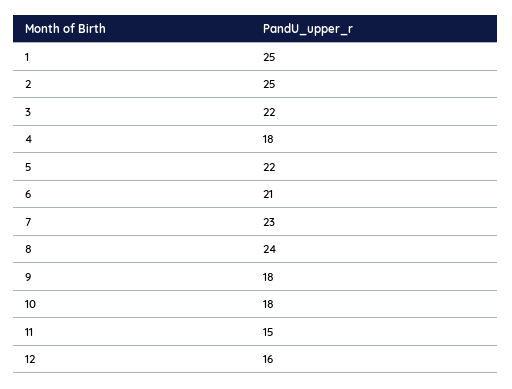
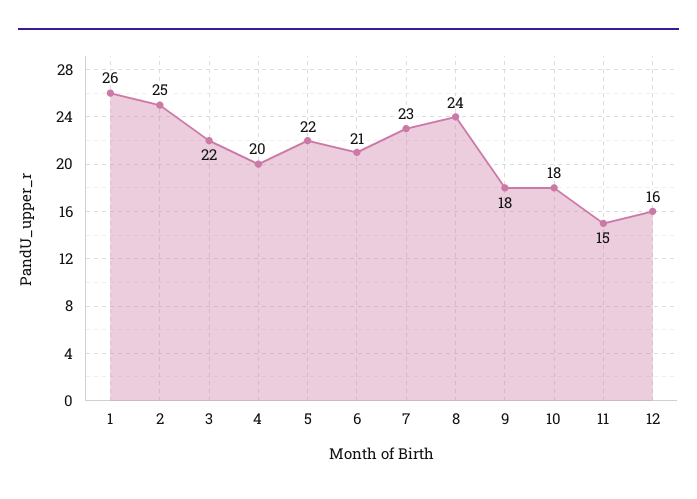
1: 25 -> 26
4: 18 -> 20

